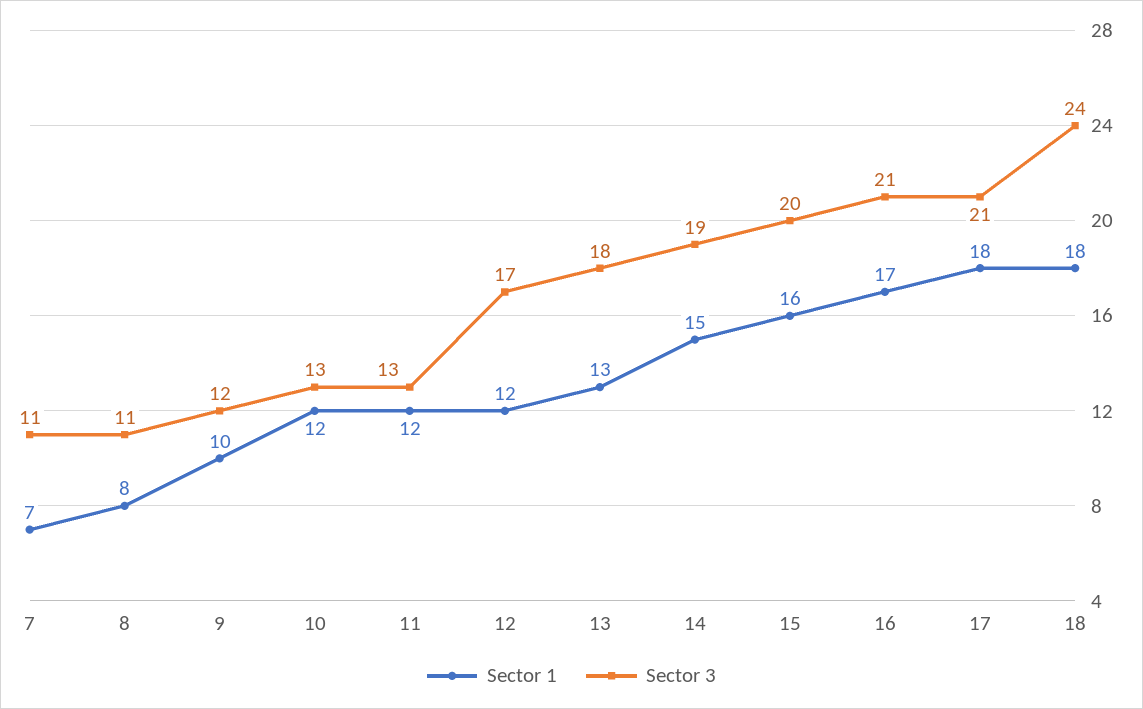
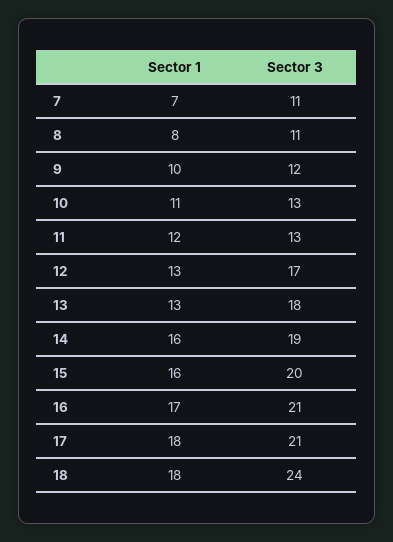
Sector 1, 10: 12 -> 11
Sector 1, 12: 12 -> 13
Sector 1, 14: 15 -> 16

